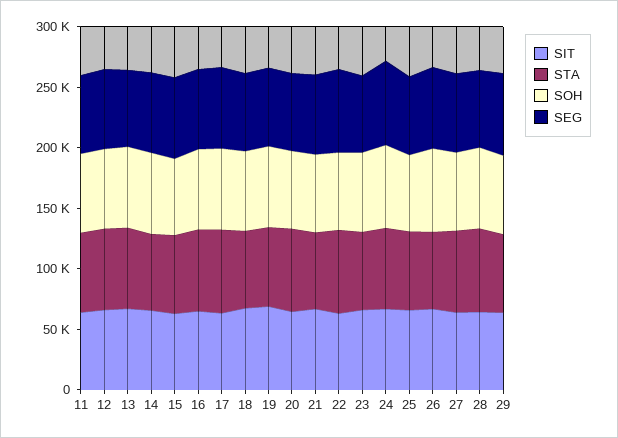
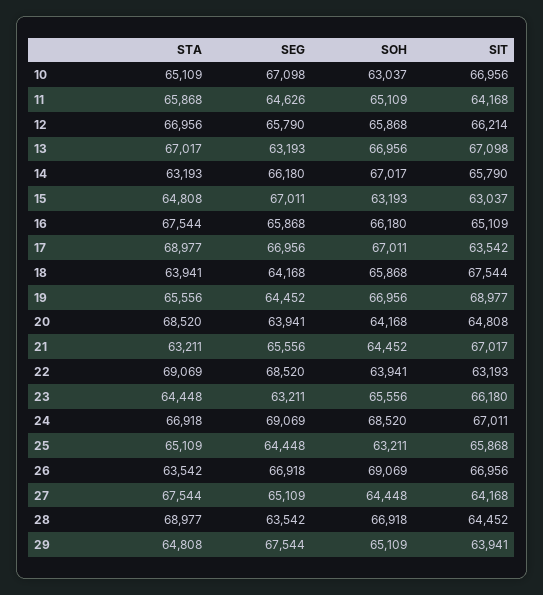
STA, 10: none -> 65109
SEG, 10: none -> 67098
SOH, 10: none -> 63037
SIT, 10: none -> 66956

